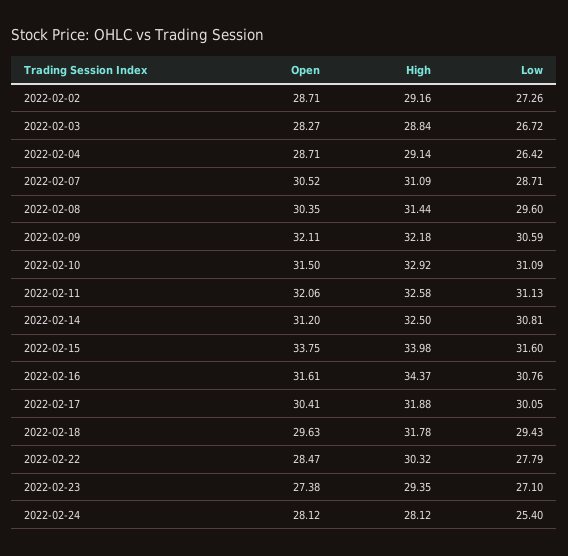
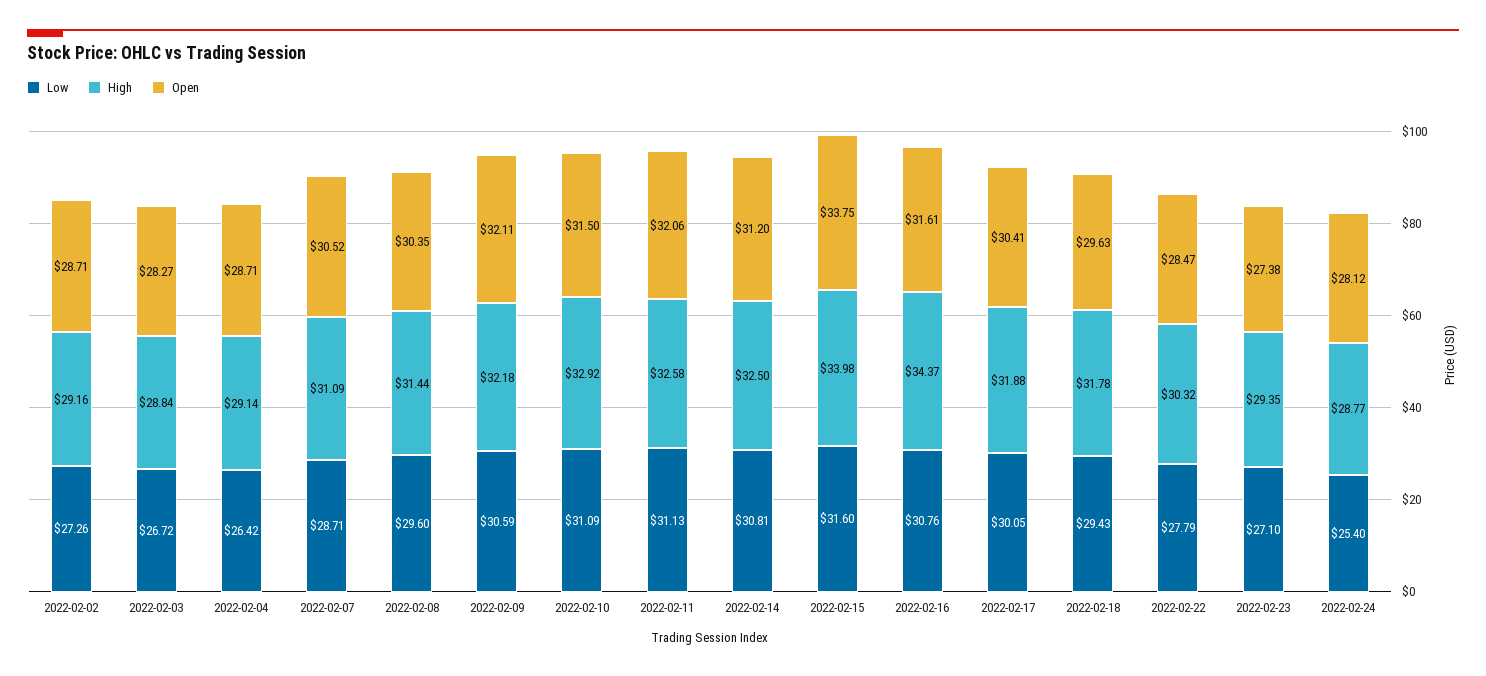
High, 2022-02-24: 28.12 -> 28.77

